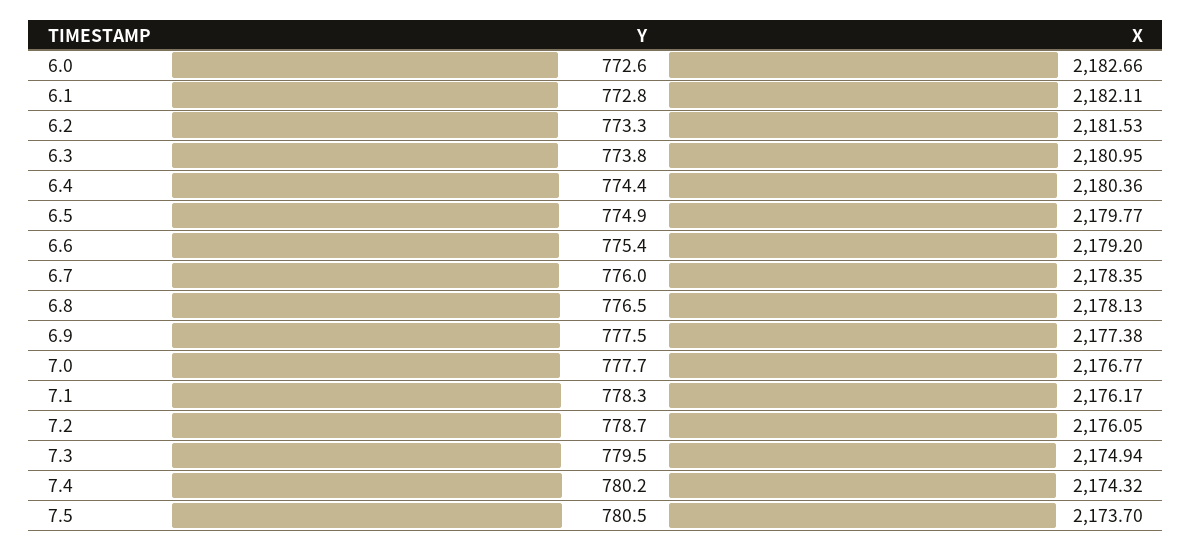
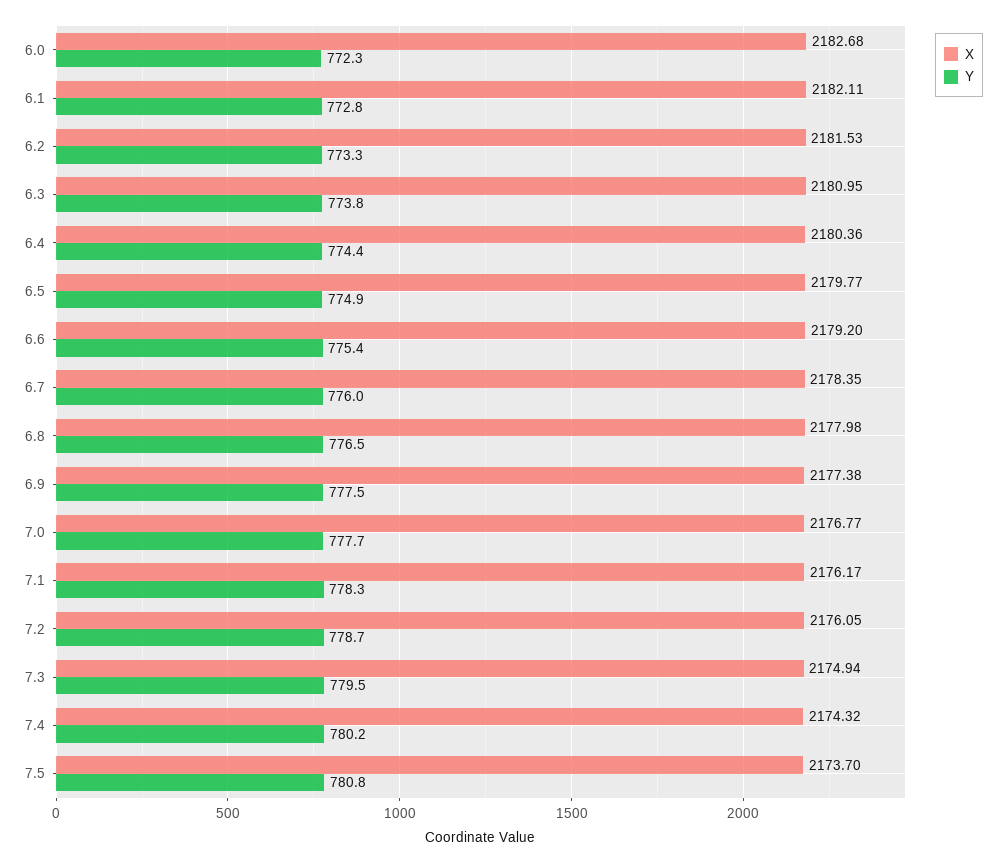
Y, 6.0: 772.6 -> 772.3
X, 6.0: 2182.66 -> 2182.68
X, 6.8: 2178.13 -> 2177.98
Y, 7.5: 780.5 -> 780.8

